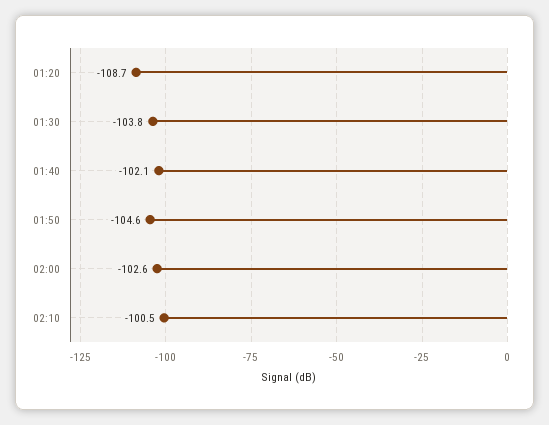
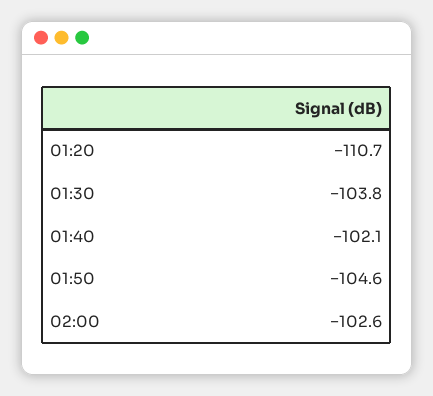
01:20: -108.7 -> -110.7
02:10: -100.5 -> none

